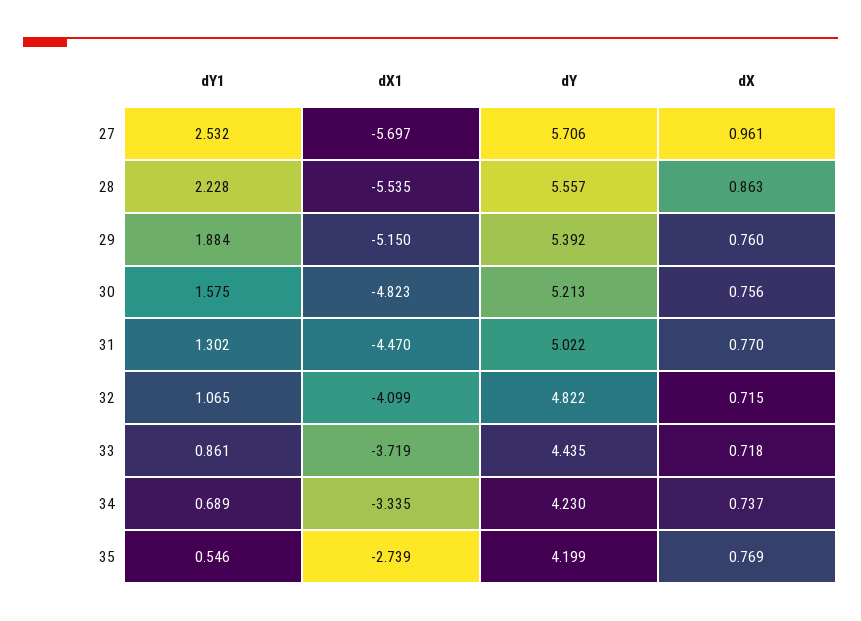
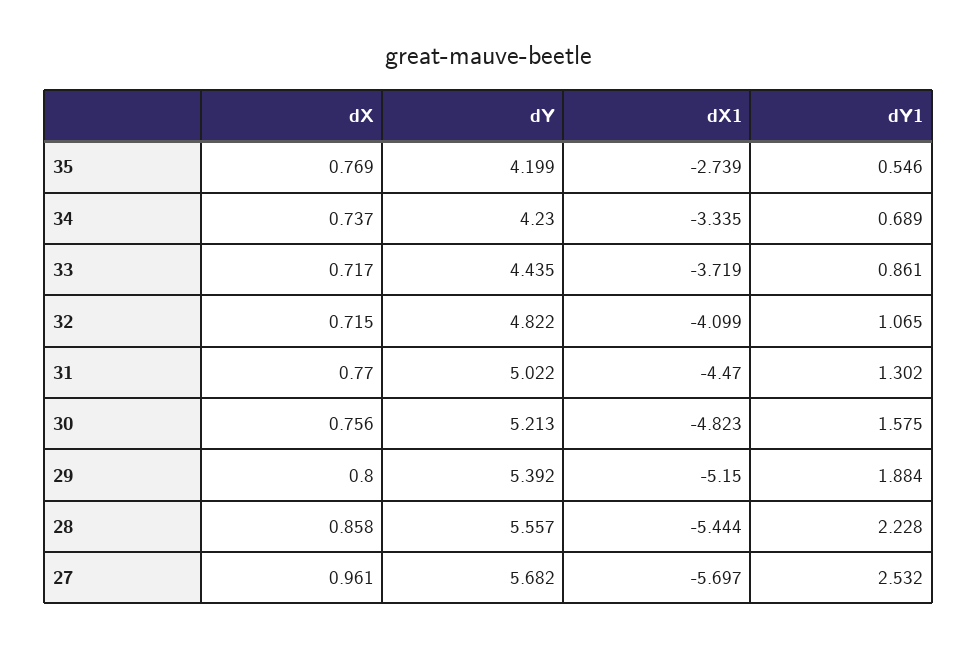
dY, 27: 5.706 -> 5.682
dX1, 28: -5.535 -> -5.444
dX, 28: 0.863 -> 0.858
dX, 29: 0.76 -> 0.8
dX, 33: 0.718 -> 0.717

